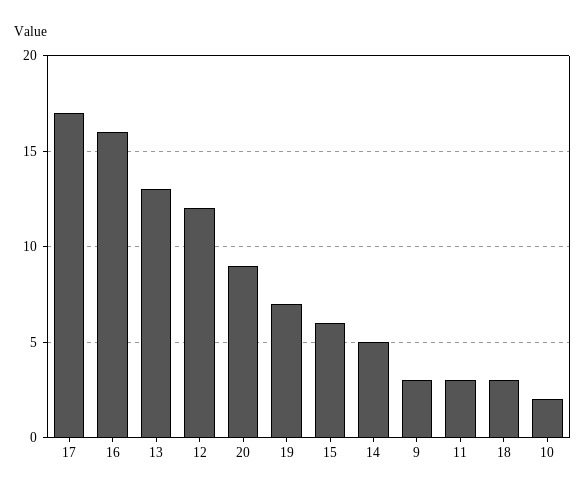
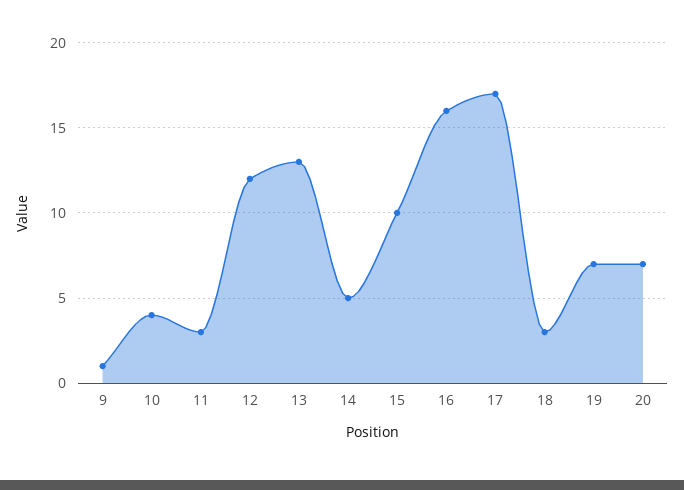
20: 9 -> 7
15: 6 -> 10
9: 3 -> 1
10: 2 -> 4

